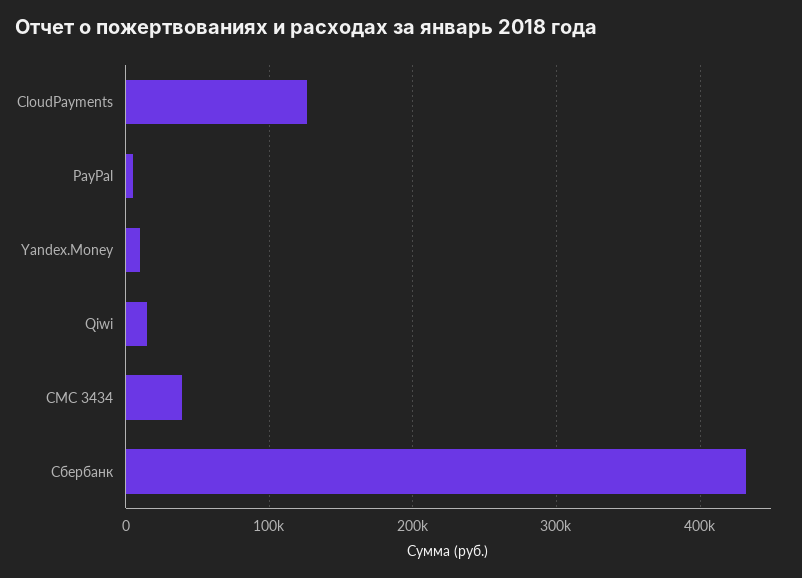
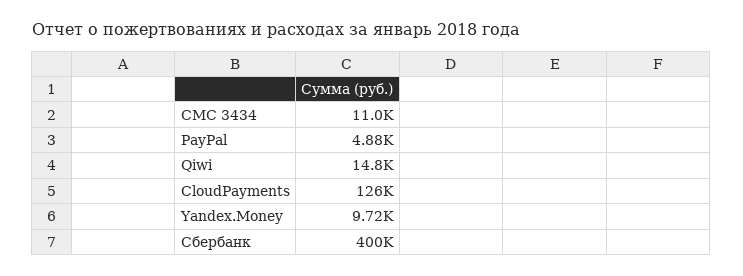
СМС 3434: 40000 -> 11000
Сбербанк: 430000 -> 400000

